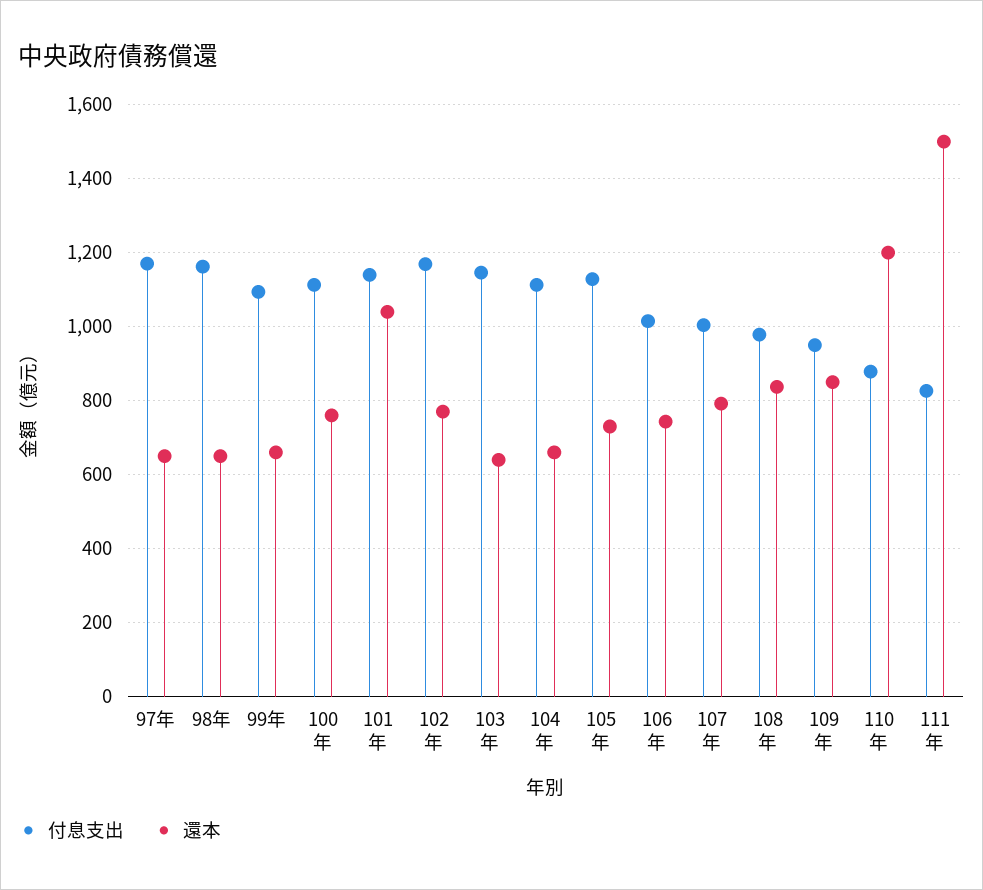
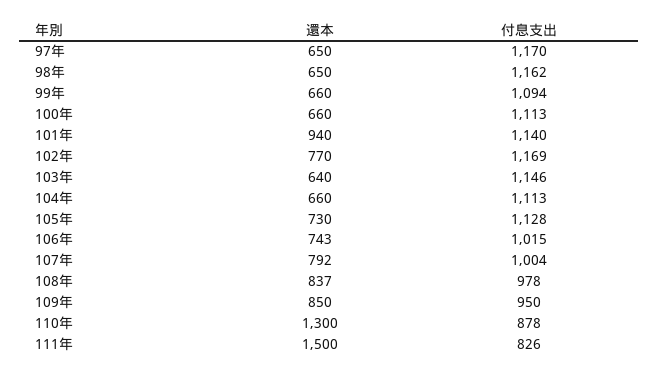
還本, 100年: 760 -> 660
還本, 101年: 1040 -> 940
還本, 110年: 1200 -> 1300

